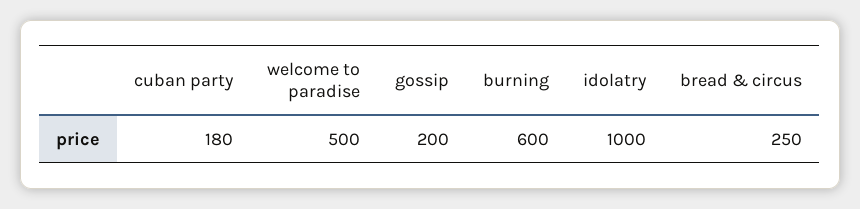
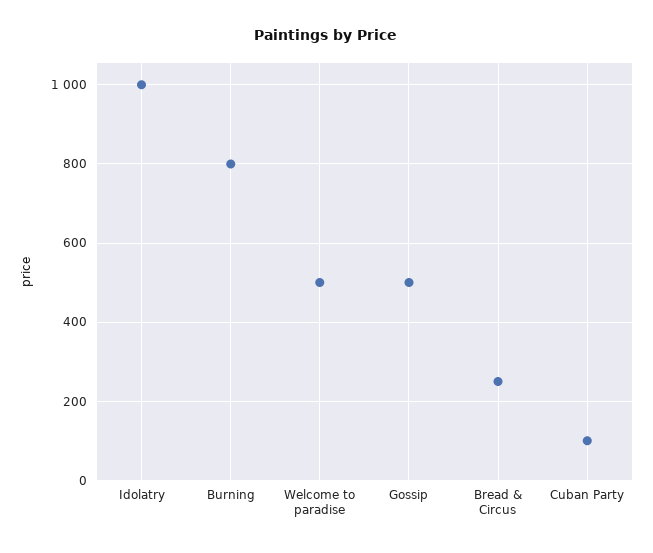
cuban party: 180 -> 100
gossip: 200 -> 500
burning: 600 -> 800

